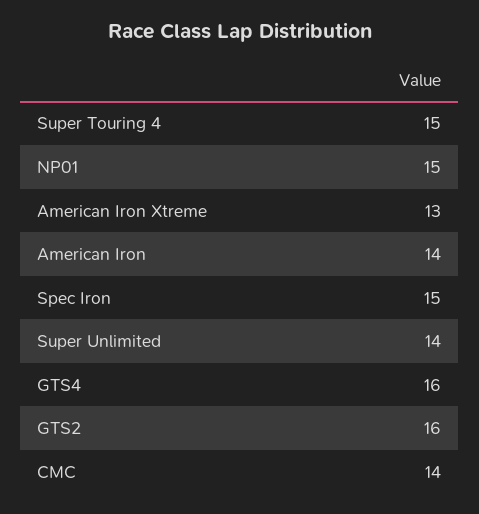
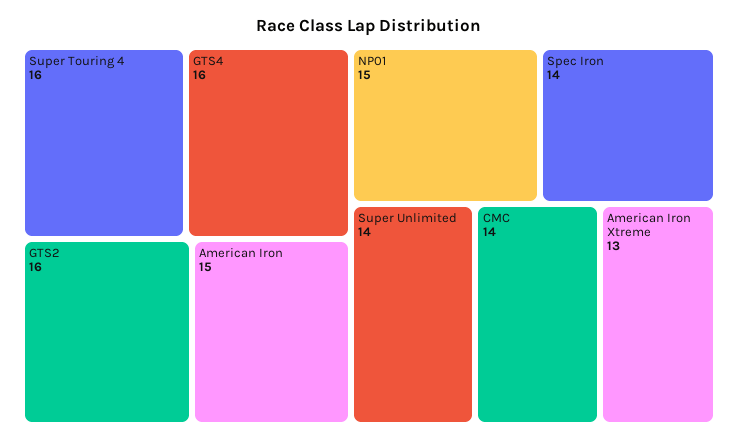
Super Touring 4: 15 -> 16
American Iron: 14 -> 15
Spec Iron: 15 -> 14

